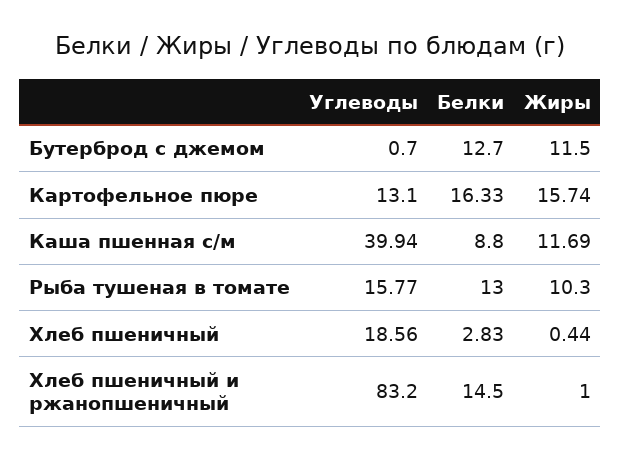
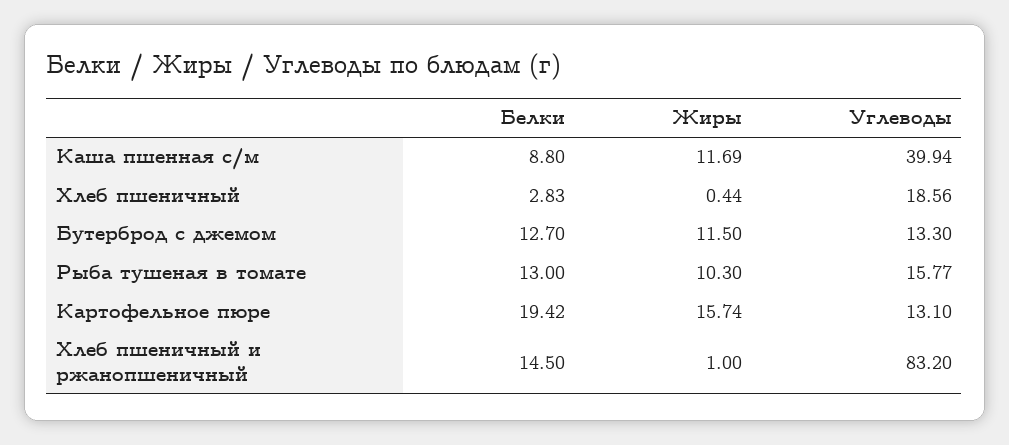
Углеводы, Бутерброд с джемом: 0.7 -> 13.3
Белки, Картофельное пюре: 16.33 -> 19.42

